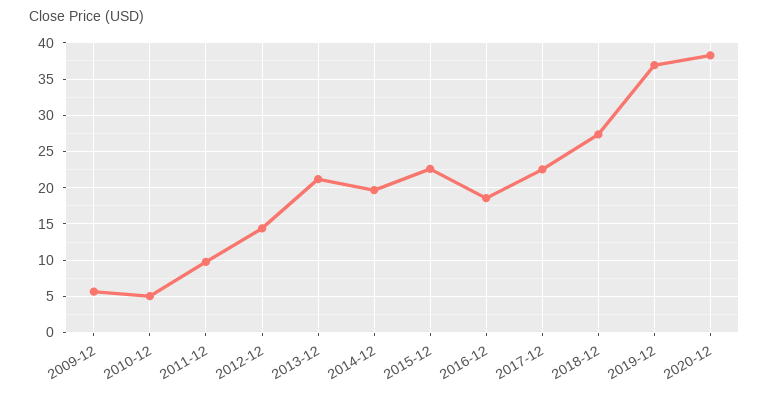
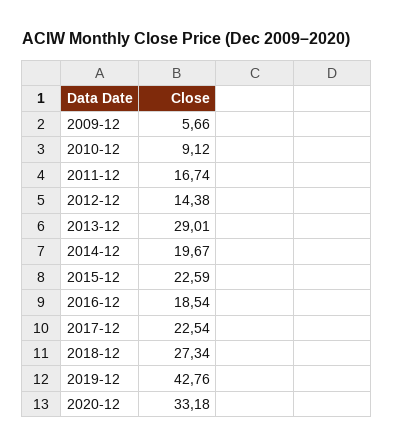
2010-12: 5 -> 9.12
2011-12: 10 -> 16.74
2013-12: 21 -> 29.01
2019-12: 37 -> 42.76
2020-12: 38 -> 33.18

